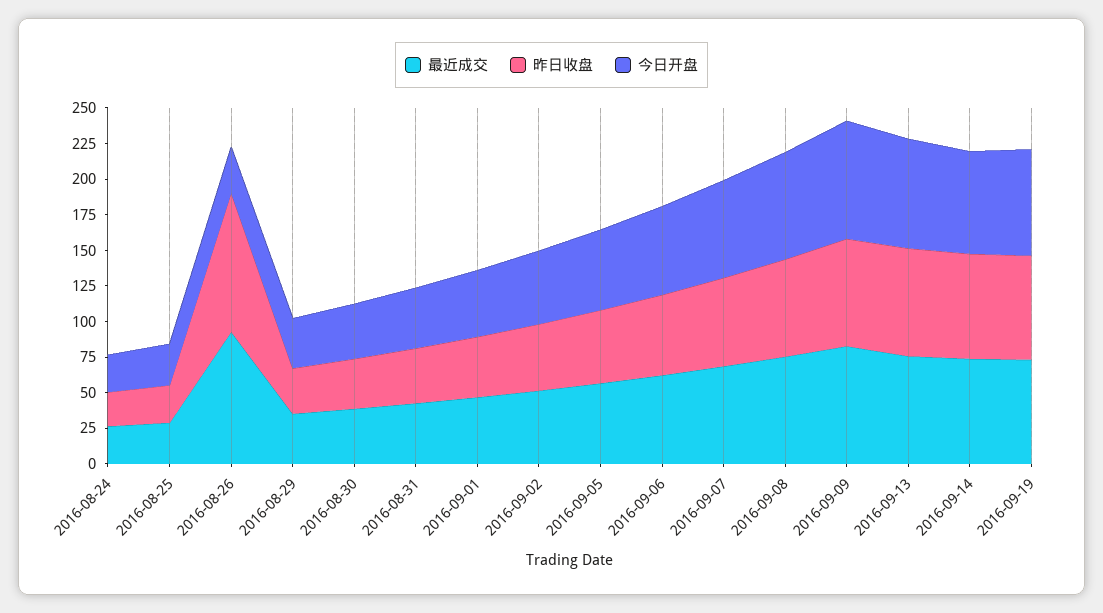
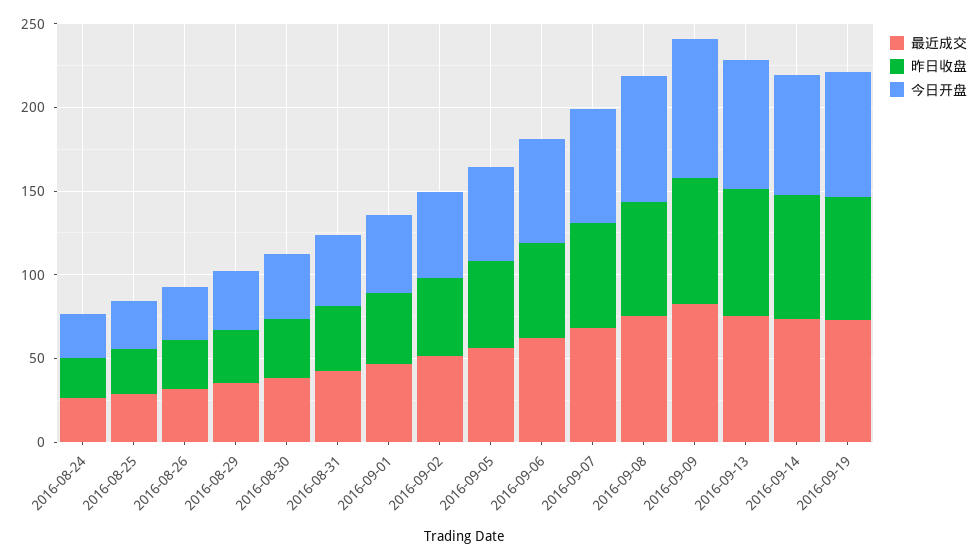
最近成交, 2016-08-26: 100 -> 30
昨日收盘, 2016-08-26: 100 -> 30

